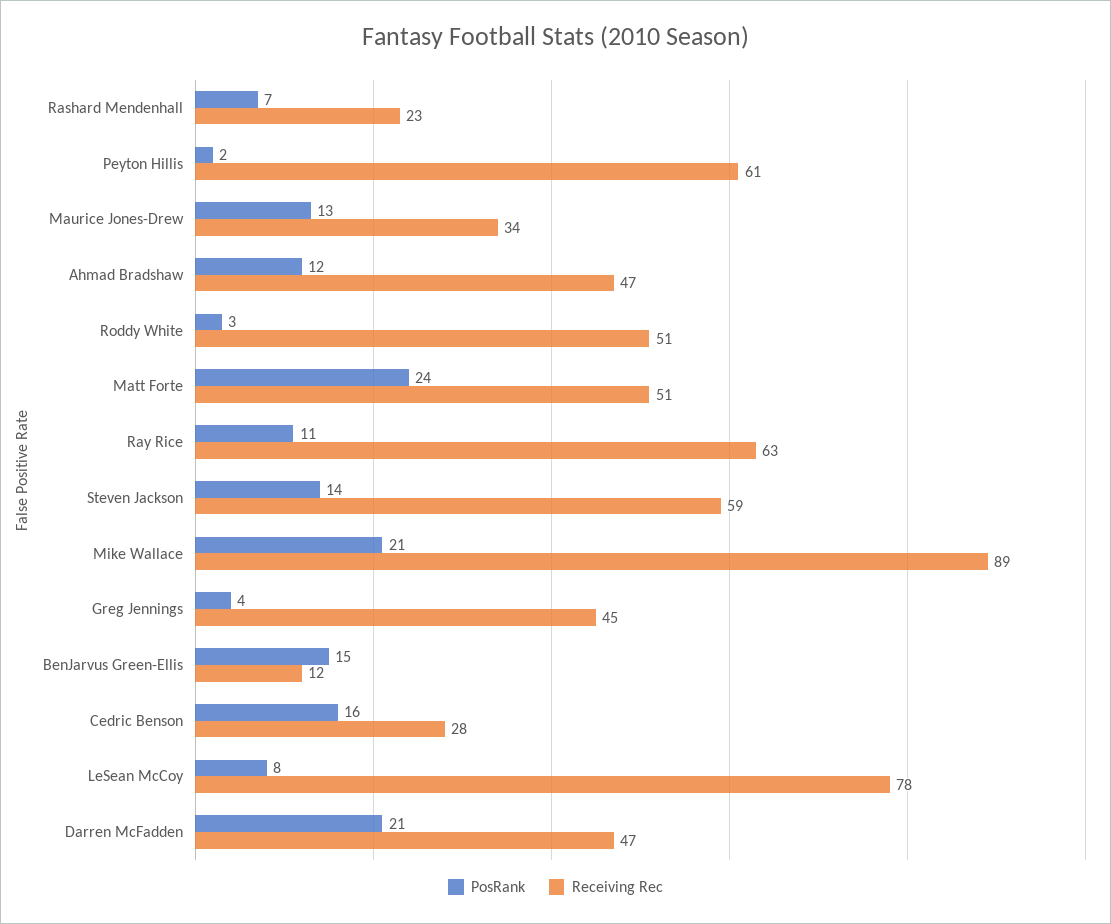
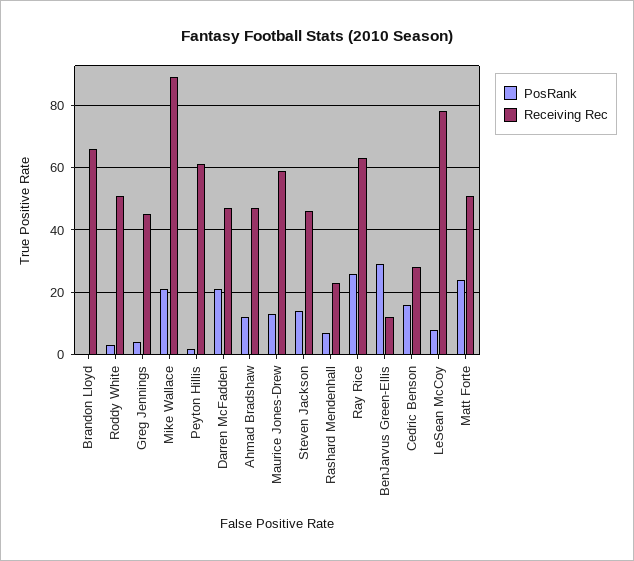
Receiving Rec, Maurice Jones-Drew: 34 -> 60
PosRank, Ray Rice: 11 -> 25
Receiving Rec, Steven Jackson: 59 -> 45
PosRank, BenJarvus Green-Ellis: 15 -> 30
PosRank, Brandon Lloyd: none -> 0
Receiving Rec, Brandon Lloyd: none -> 65

